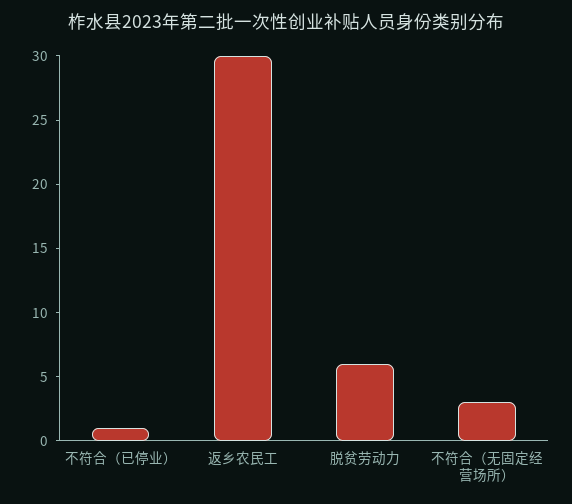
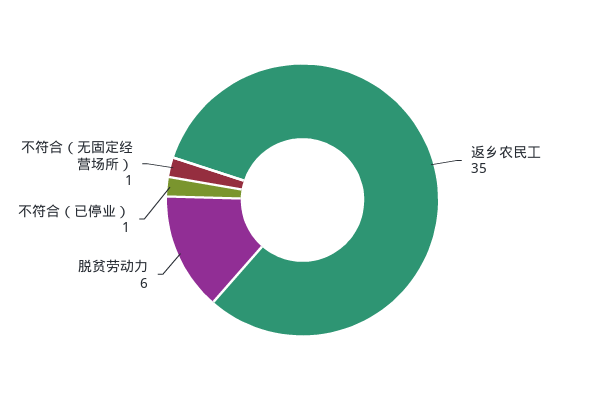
返乡农民工: 30 -> 35
不符合（无固定经营场所）: 3 -> 1

